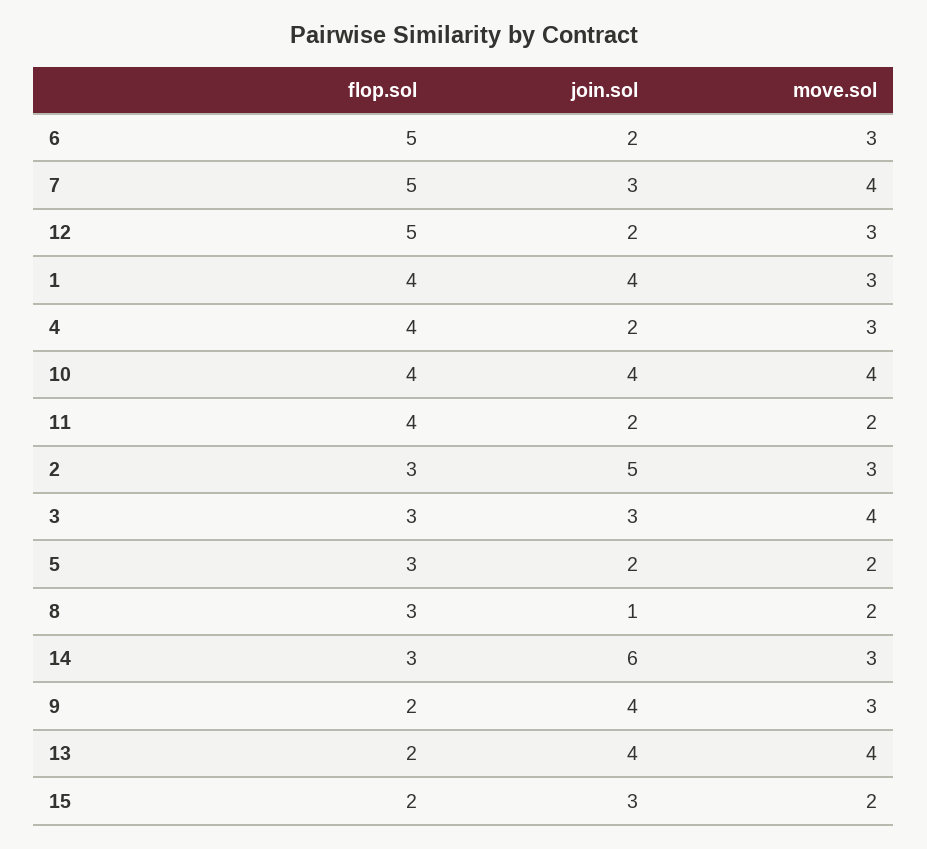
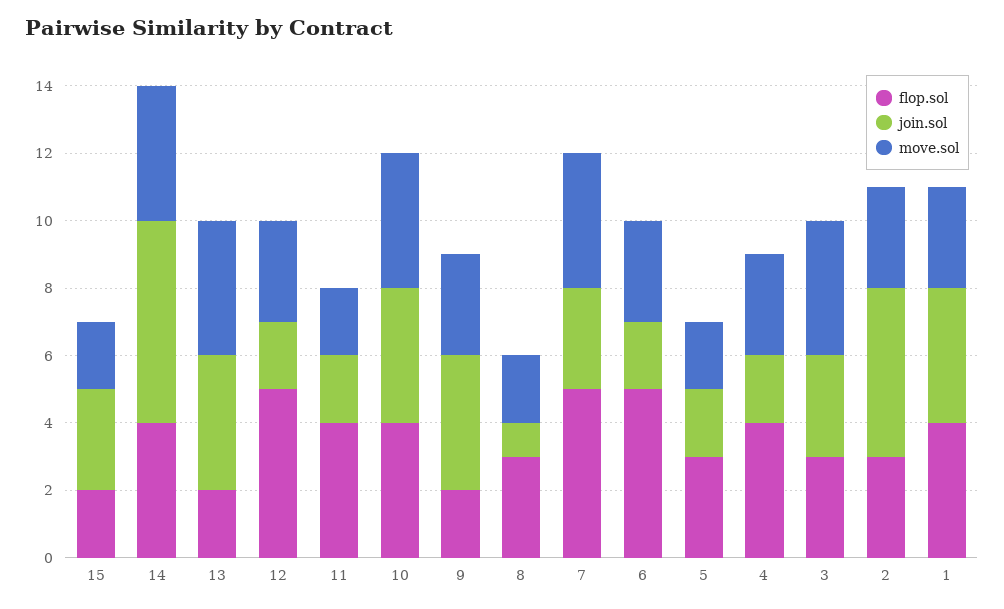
flop.sol, 14: 3 -> 4
move.sol, 14: 3 -> 4

